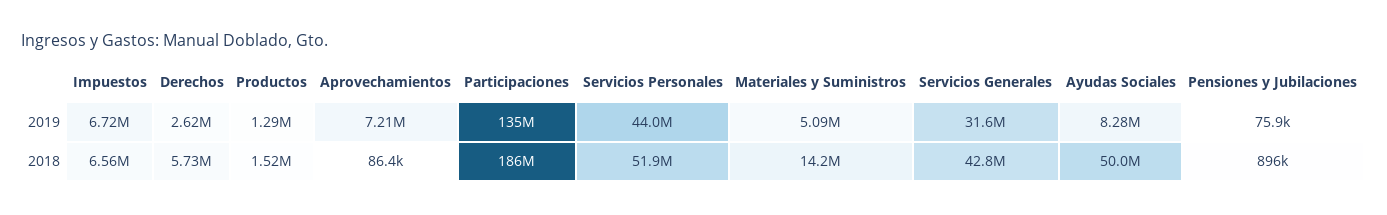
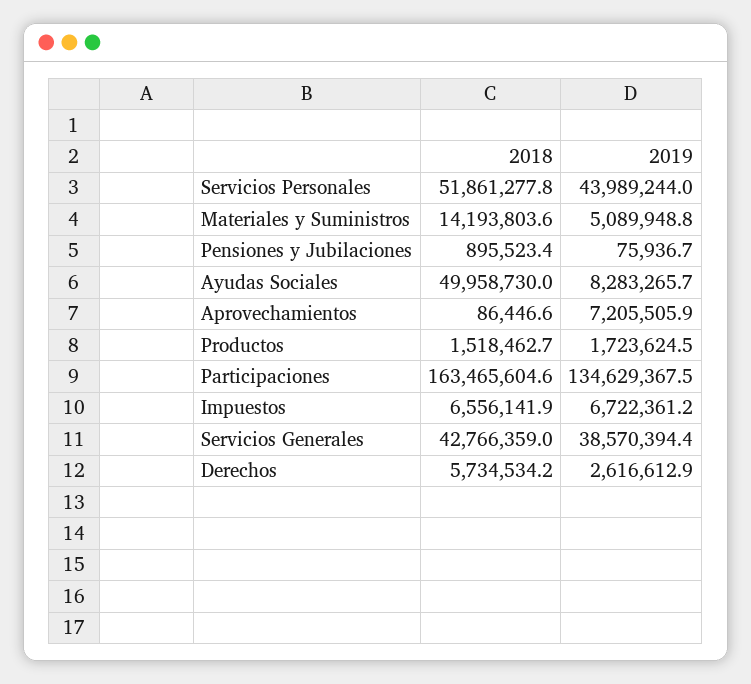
Productos, 2019: 1290000 -> 1723624.5
Servicios Generales, 2019: 31600000 -> 38570394.4
Participaciones, 2018: 186000000 -> 163465604.6

